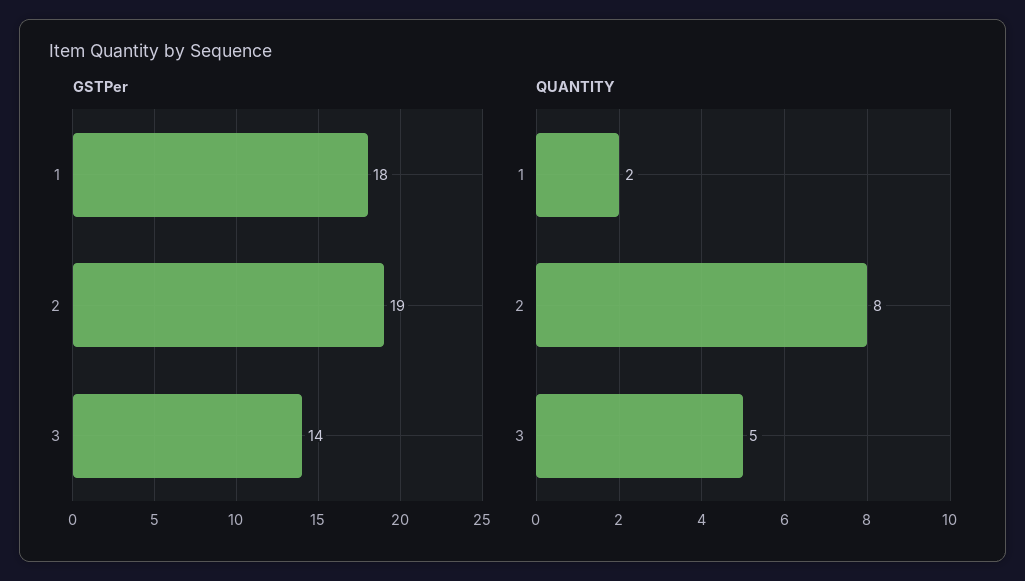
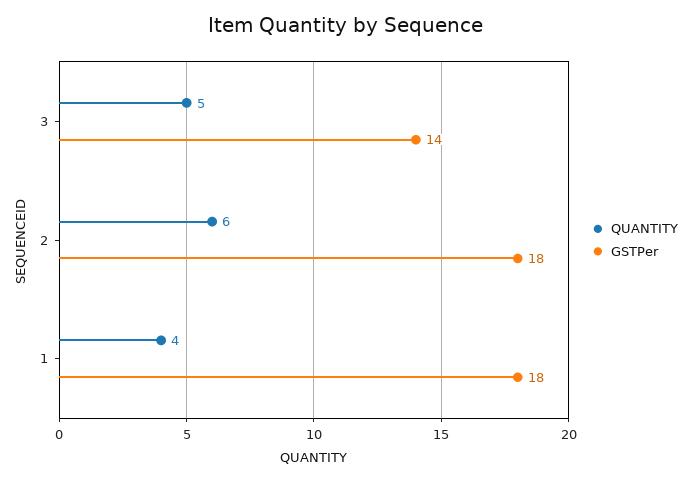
GSTPer, 2: 19 -> 18
QUANTITY, 1: 2 -> 4
QUANTITY, 2: 8 -> 6

